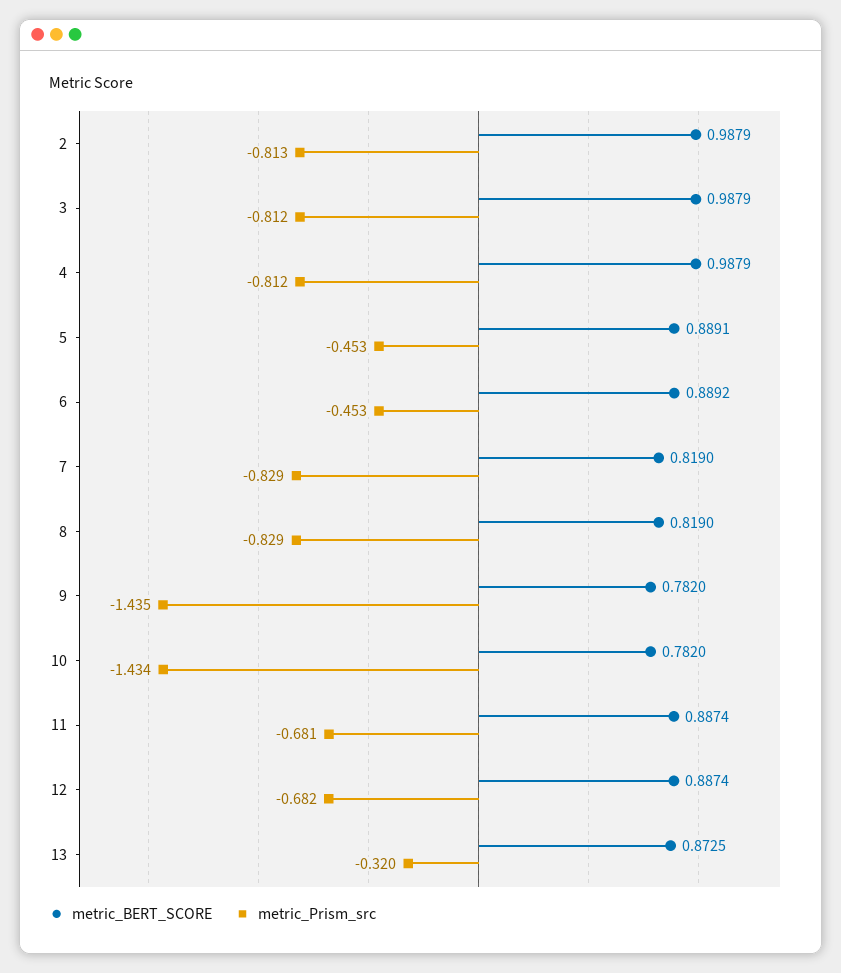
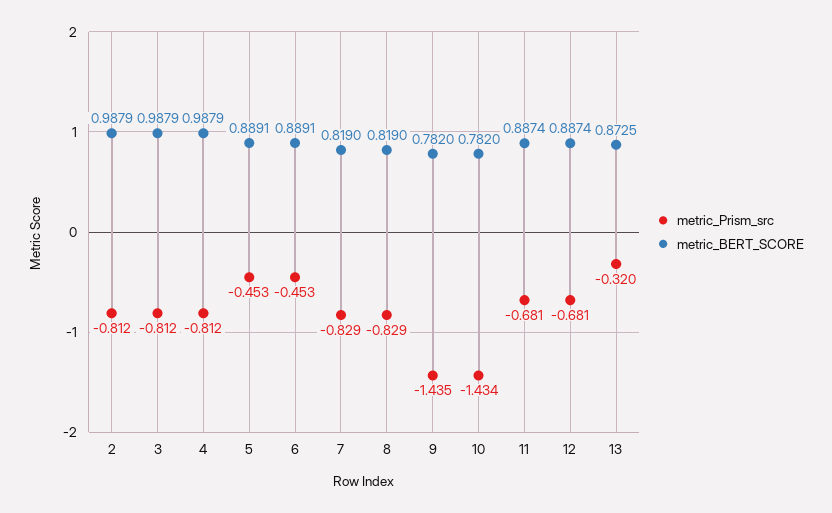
metric_Prism_src, 2: -0.813 -> -0.812
metric_BERT_SCORE, 6: 0.8892 -> 0.8891
metric_Prism_src, 12: -0.682 -> -0.681

